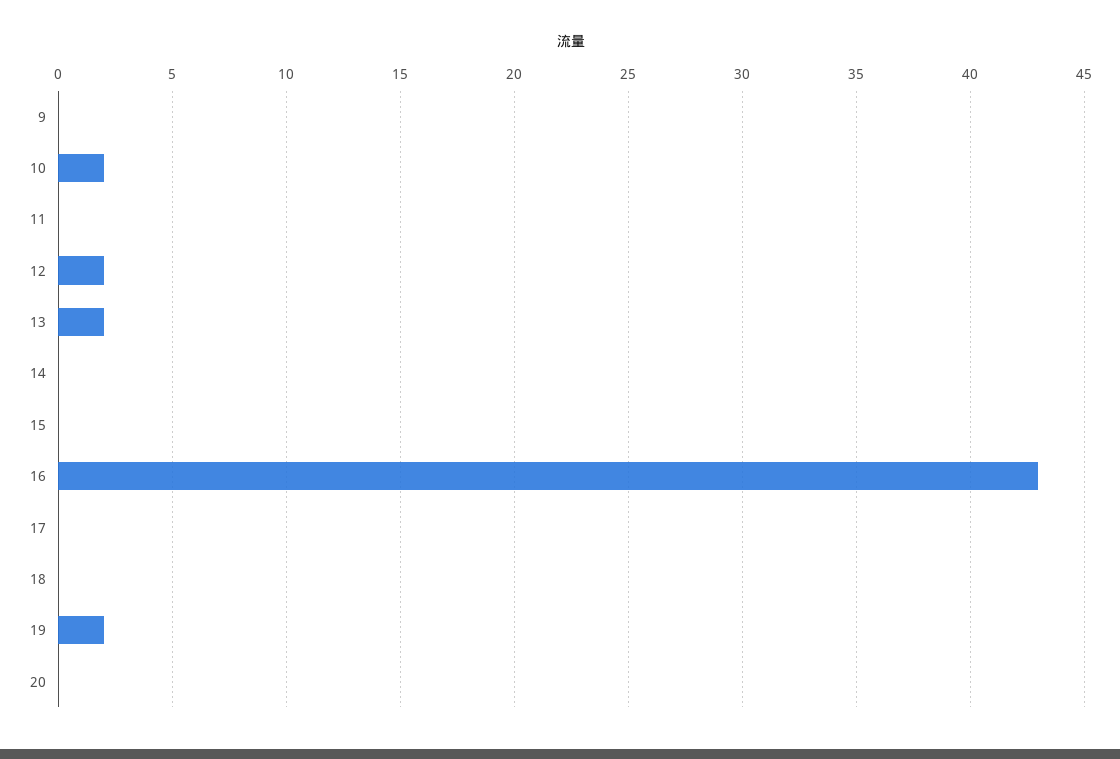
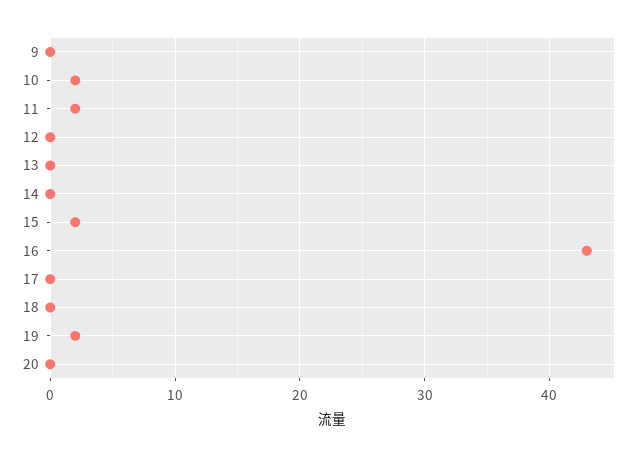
11: 0 -> 2
12: 2 -> 0
13: 2 -> 0
15: 0 -> 2

